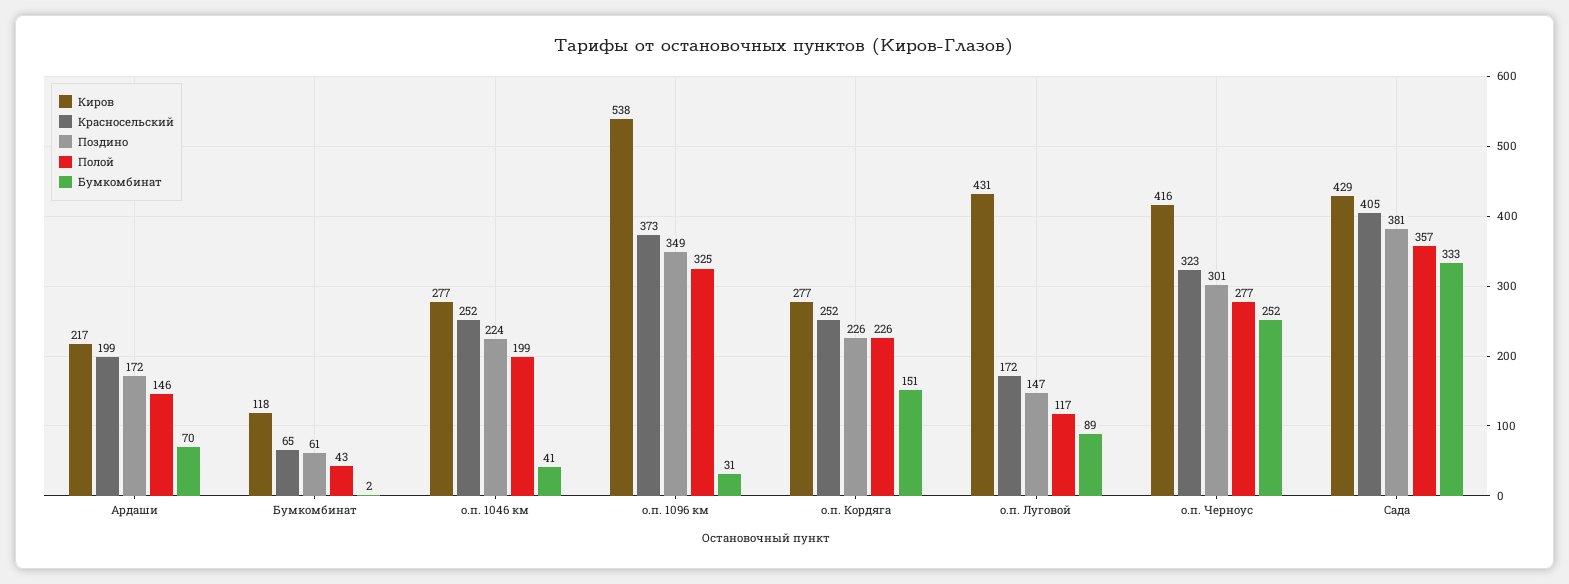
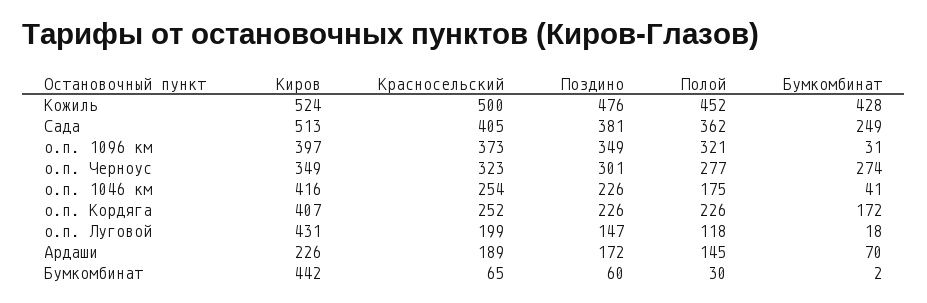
Киров, Ардаши: 217 -> 226
Красносельский, Ардаши: 199 -> 189
Полой, Ардаши: 146 -> 145
Киров, Бумкомбинат: 118 -> 442
Поздино, Бумкомбинат: 61 -> 60
Полой, Бумкомбинат: 43 -> 30
Киров, о.п. 1046 км: 277 -> 416
Красносельский, о.п. 1046 км: 252 -> 254
Поздино, о.п. 1046 км: 224 -> 226
Полой, о.п. 1046 км: 199 -> 175
Киров, о.п. 1096 км: 538 -> 397
Полой, о.п. 1096 км: 325 -> 321
Киров, о.п. Кордяга: 277 -> 407
Бумкомбинат, о.п. Кордяга: 151 -> 172
Красносельский, о.п. Луговой: 172 -> 199
Полой, о.п. Луговой: 117 -> 118
Бумкомбинат, о.п. Луговой: 89 -> 18
Киров, о.п. Черноус: 416 -> 349
Бумкомбинат, о.п. Черноус: 252 -> 274
Киров, Сада: 429 -> 513
Полой, Сада: 357 -> 362
Бумкомбинат, Сада: 333 -> 249
Киров, Кожиль: none -> 524
Красносельский, Кожиль: none -> 500
Поздино, Кожиль: none -> 476
Полой, Кожиль: none -> 452
Бумкомбинат, Кожиль: none -> 428

